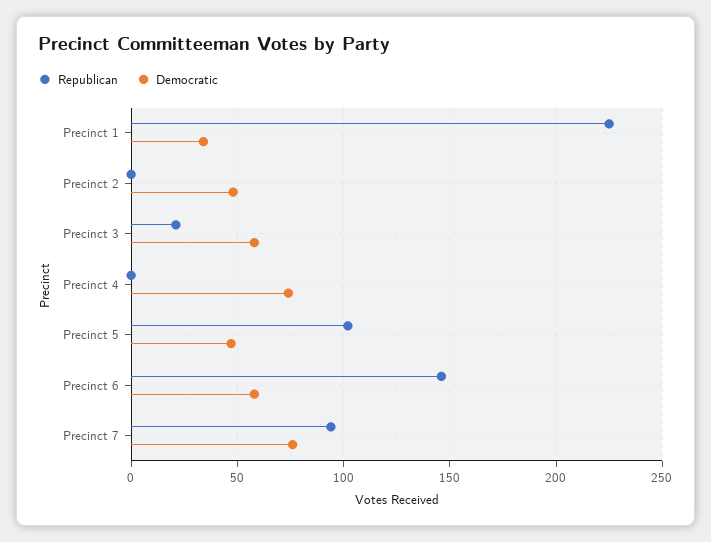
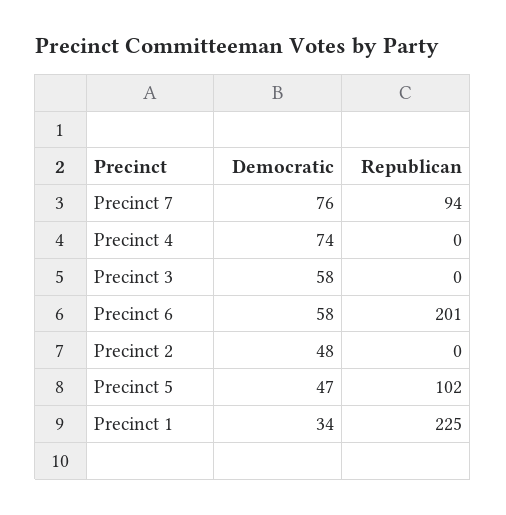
Republican, Precinct 3: 20 -> 0
Republican, Precinct 6: 145 -> 201

